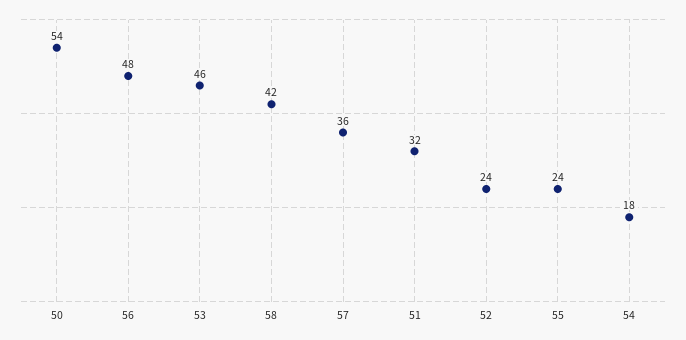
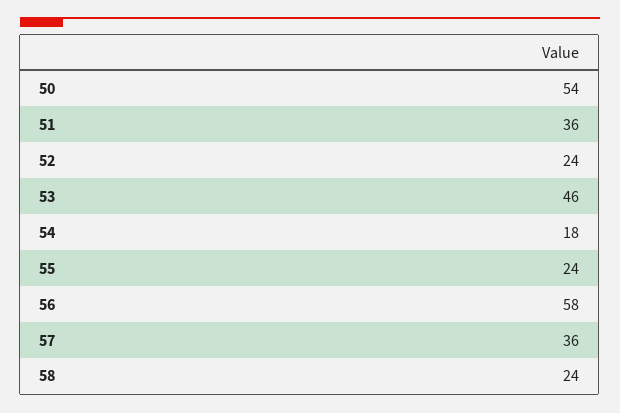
56: 48 -> 58
58: 42 -> 24
51: 32 -> 36

